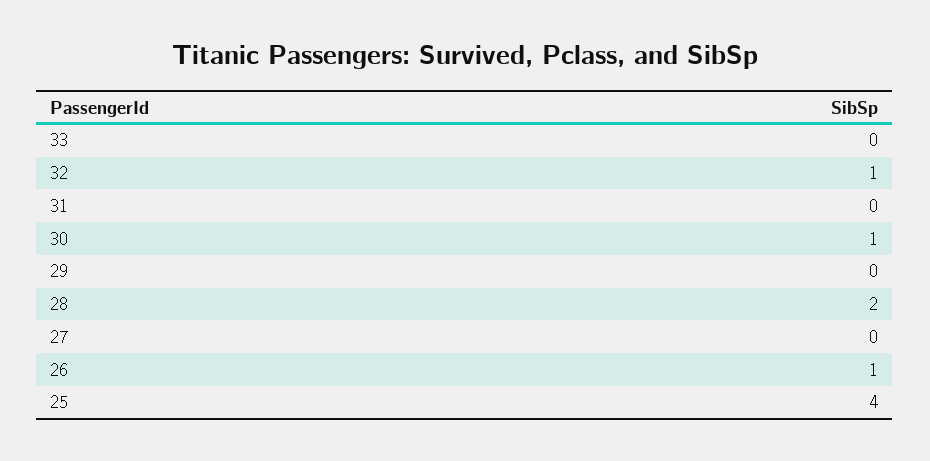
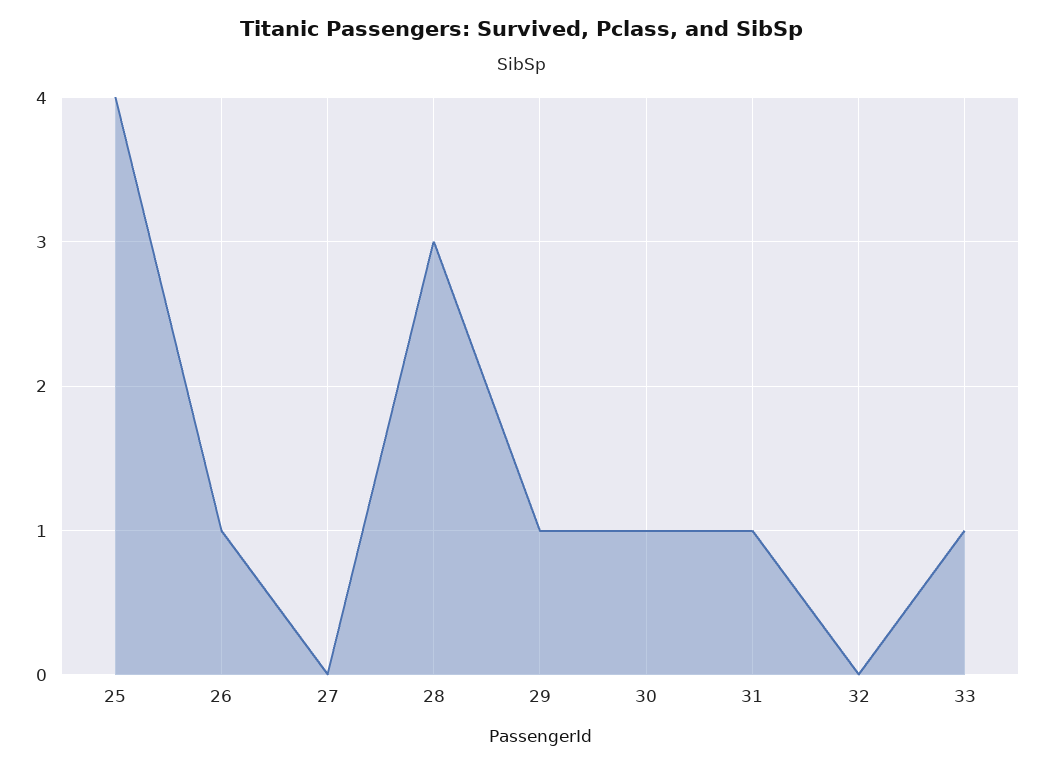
33: 0 -> 1
32: 1 -> 0
31: 0 -> 1
29: 0 -> 1
28: 2 -> 3

